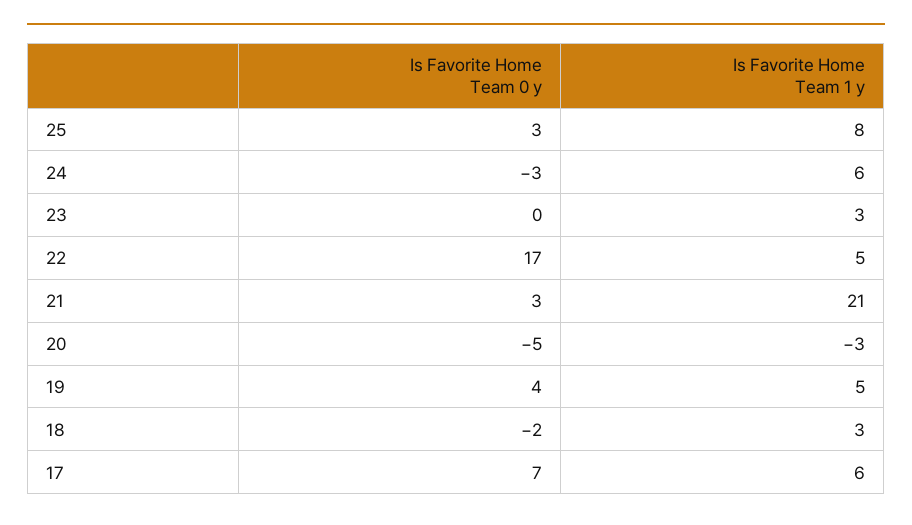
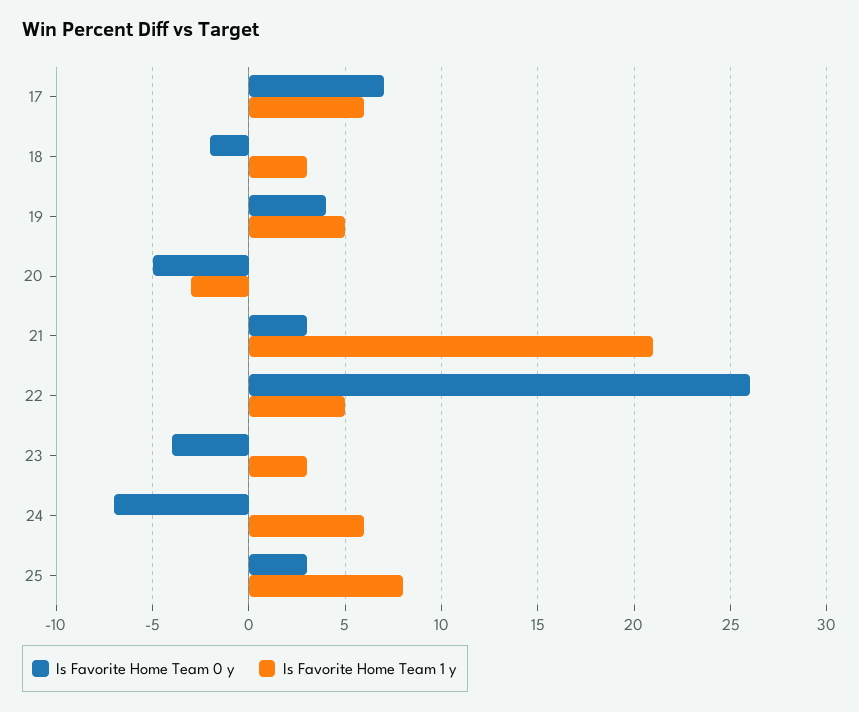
Is Favorite Home Team 0 y, 24: -3 -> -7
Is Favorite Home Team 0 y, 23: 0 -> -4
Is Favorite Home Team 0 y, 22: 17 -> 26

